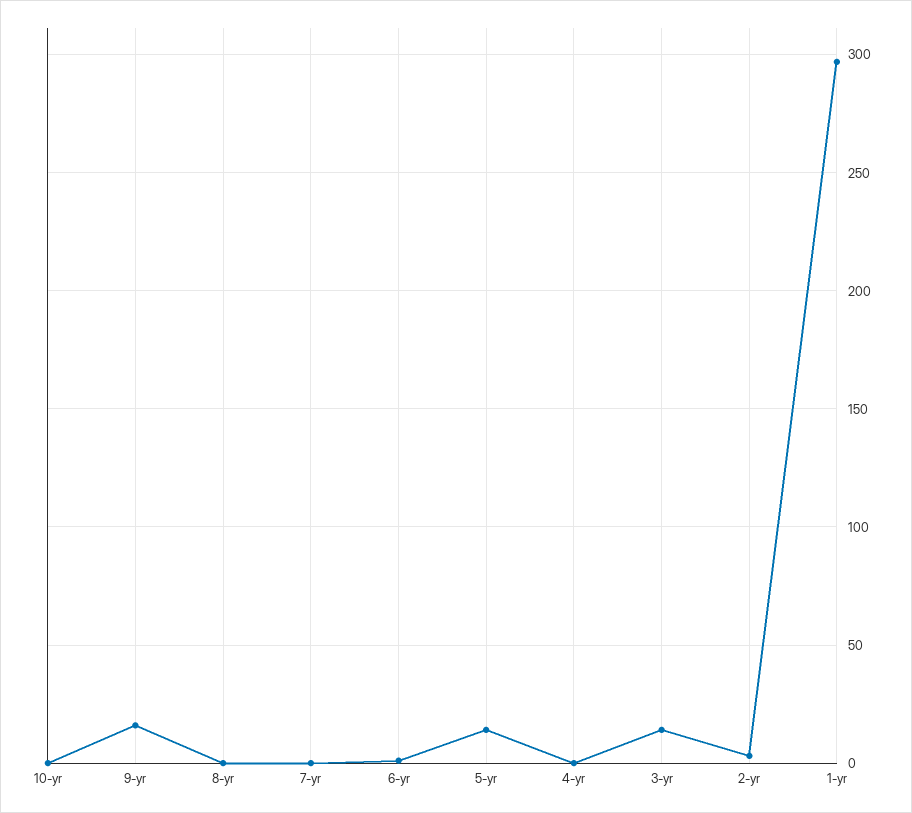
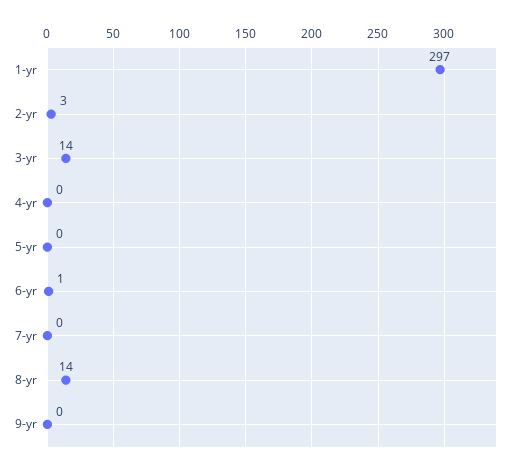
10-yr: 0 -> none
9-yr: 15 -> 0
8-yr: 0 -> 14
5-yr: 15 -> 0

